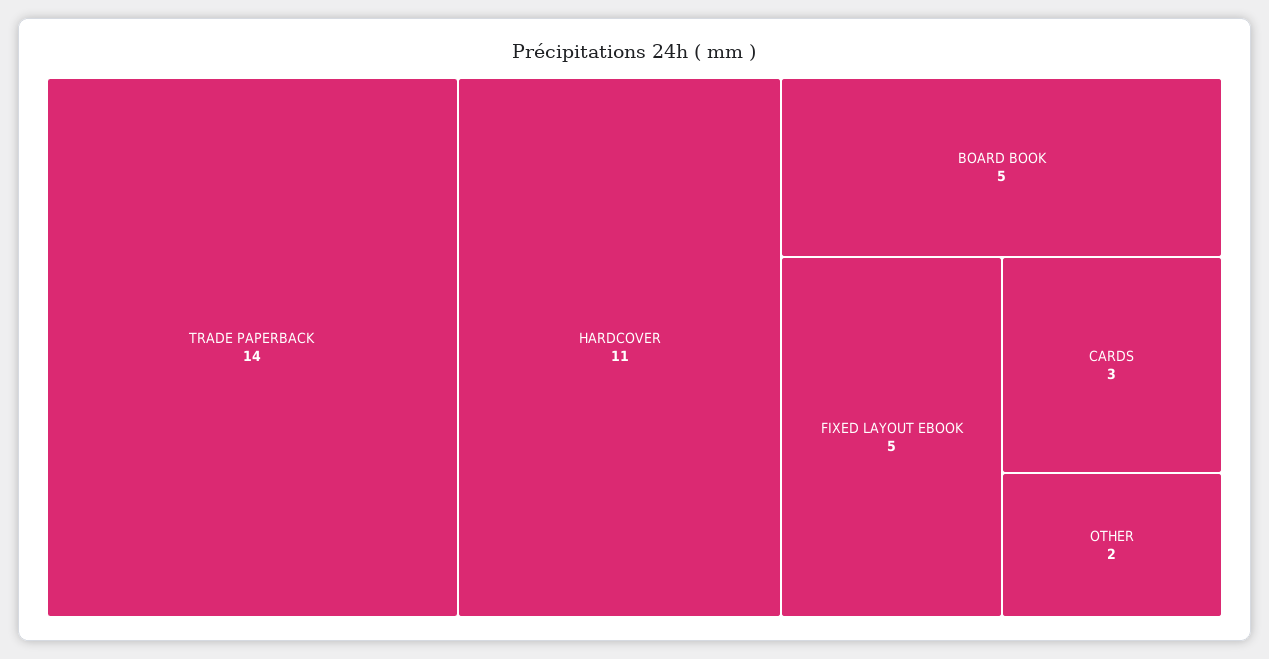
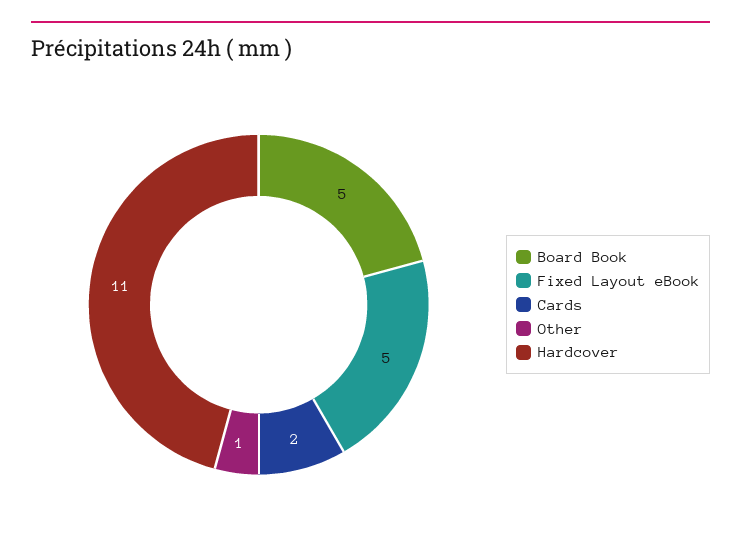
TRADE PAPERBACK: 14 -> none
CARDS: 3 -> 2
OTHER: 2 -> 1

